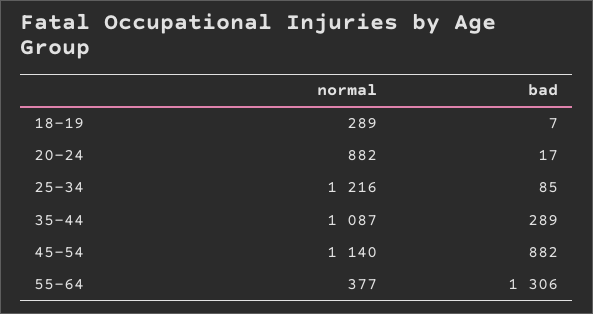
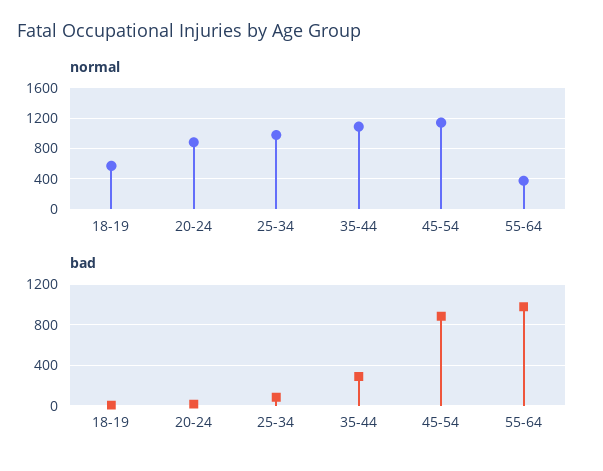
normal, 18-19: 289 -> 600
normal, 25-34: 1216 -> 1000
bad, 55-64: 1306 -> 1000

